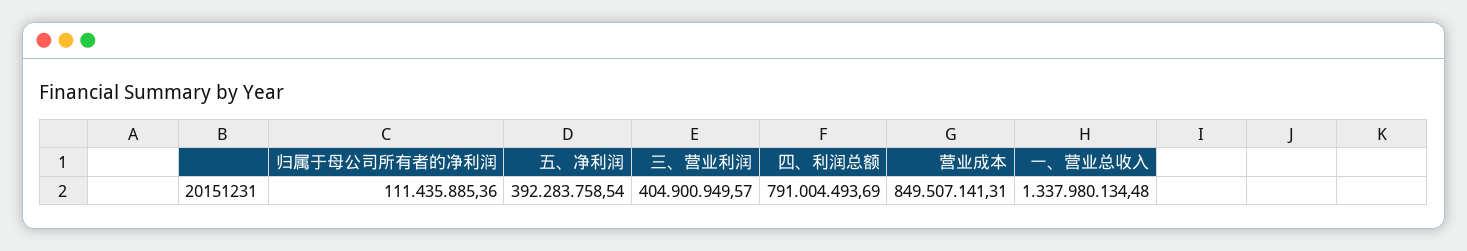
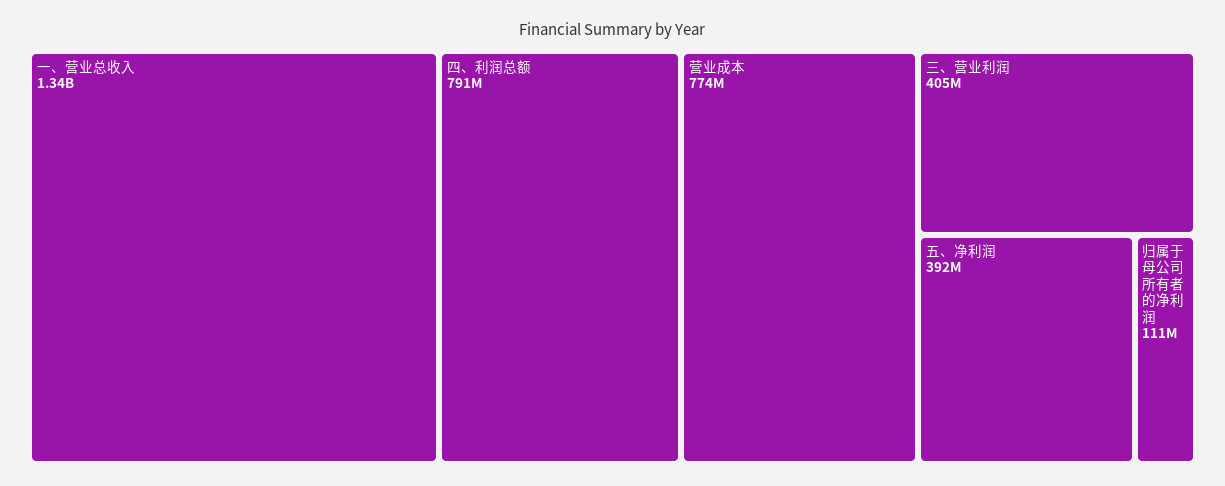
营业成本: 849507141.31 -> 774000000

